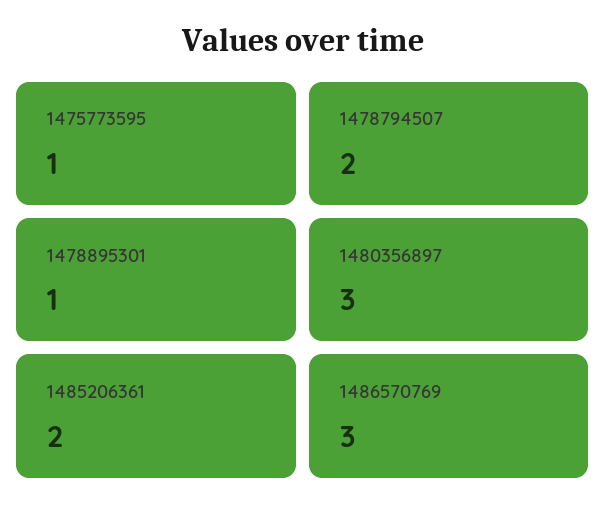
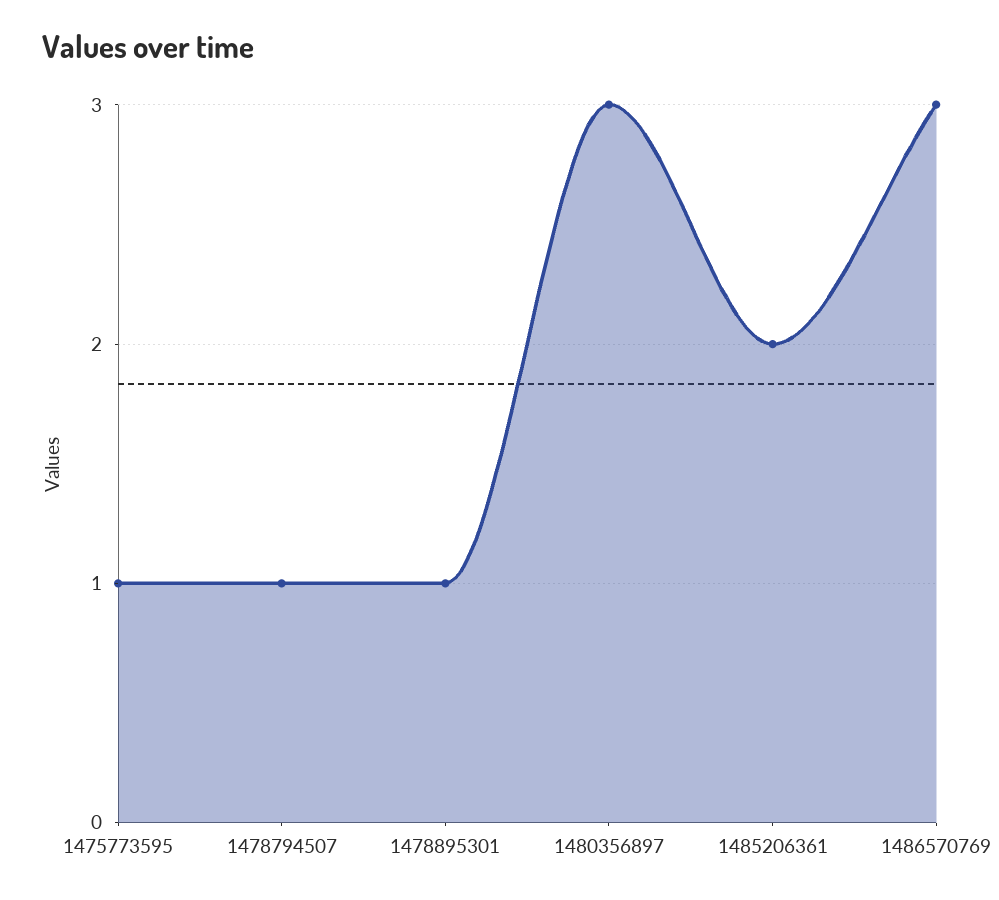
1478794507: 2 -> 1

